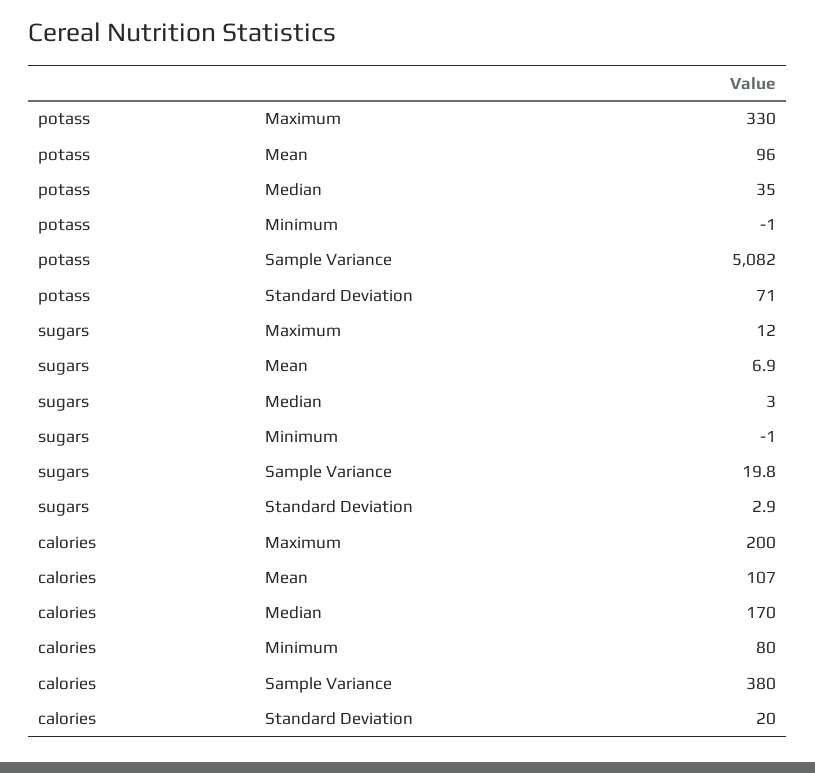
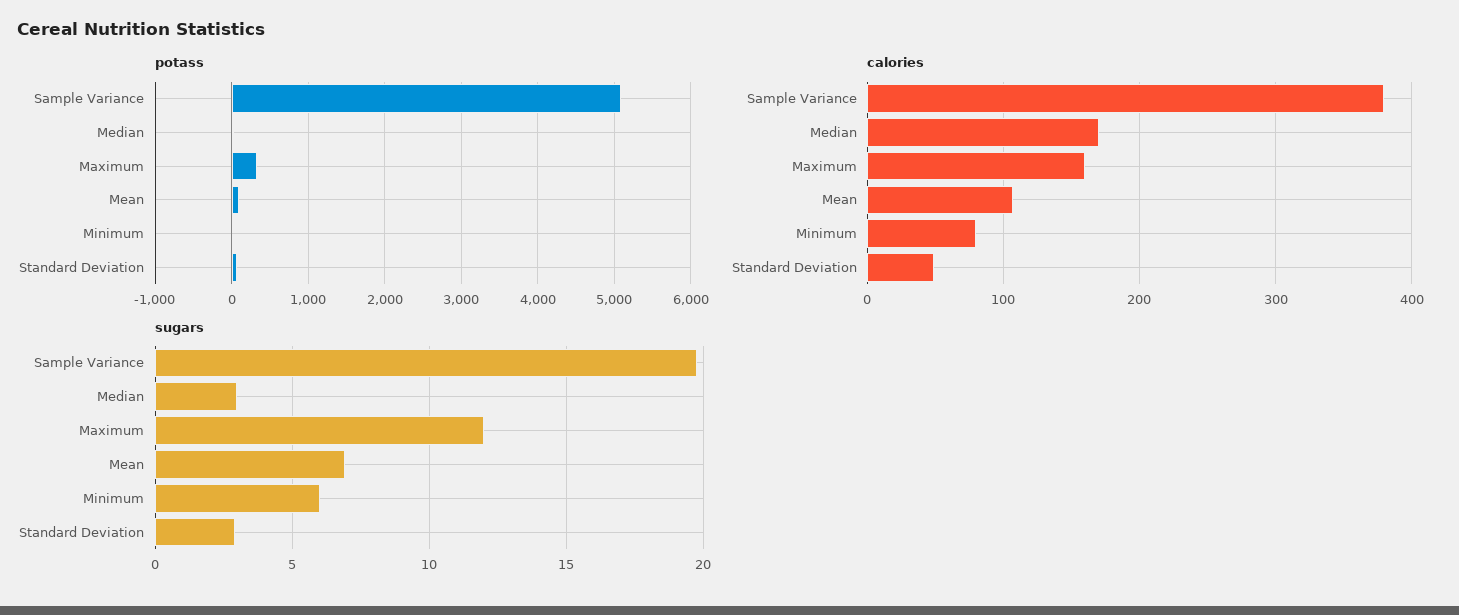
sugars, Minimum: -1 -> 6
calories, Maximum: 200 -> 160
calories, Standard Deviation: 20 -> 50

